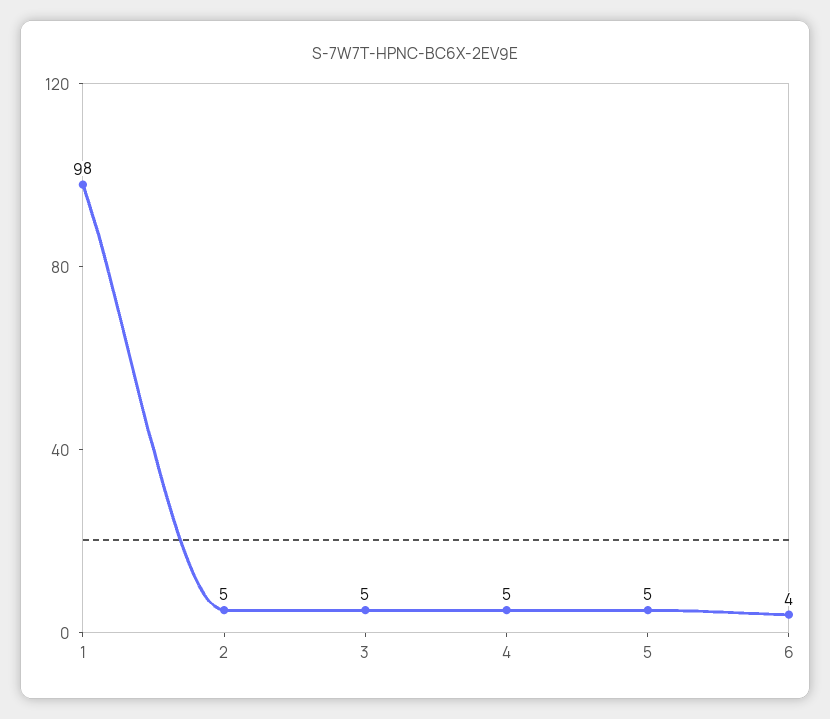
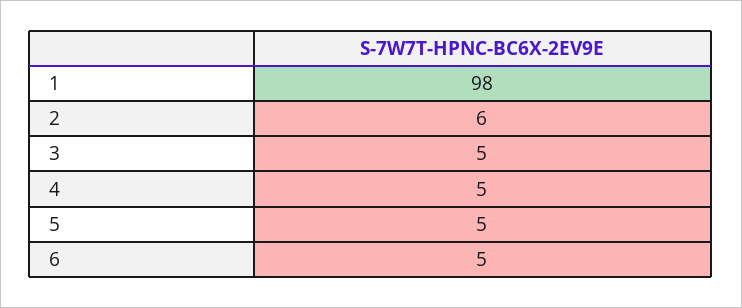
2: 5 -> 6
6: 4 -> 5

